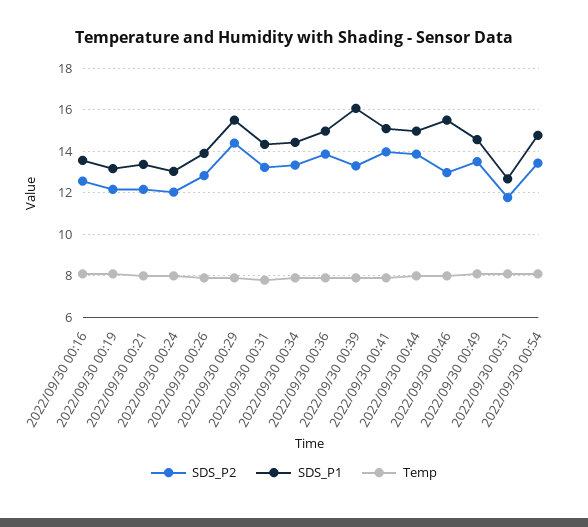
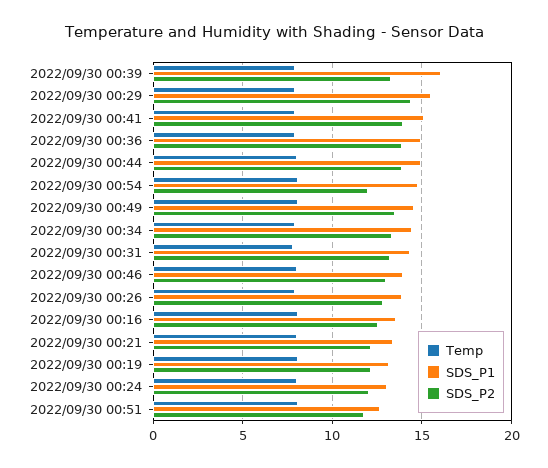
SDS_P1, 2022/09/30 00:46: 15.5 -> 14
SDS_P2, 2022/09/30 00:54: 13.5 -> 12

